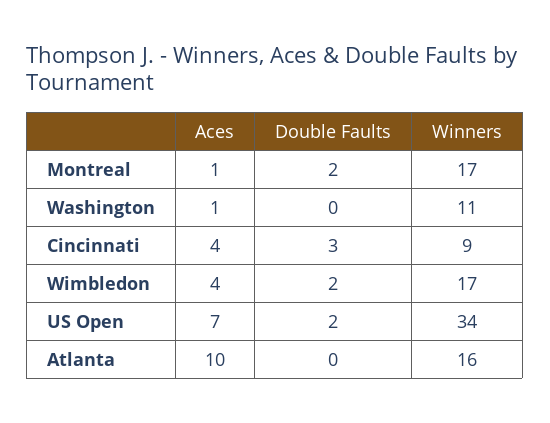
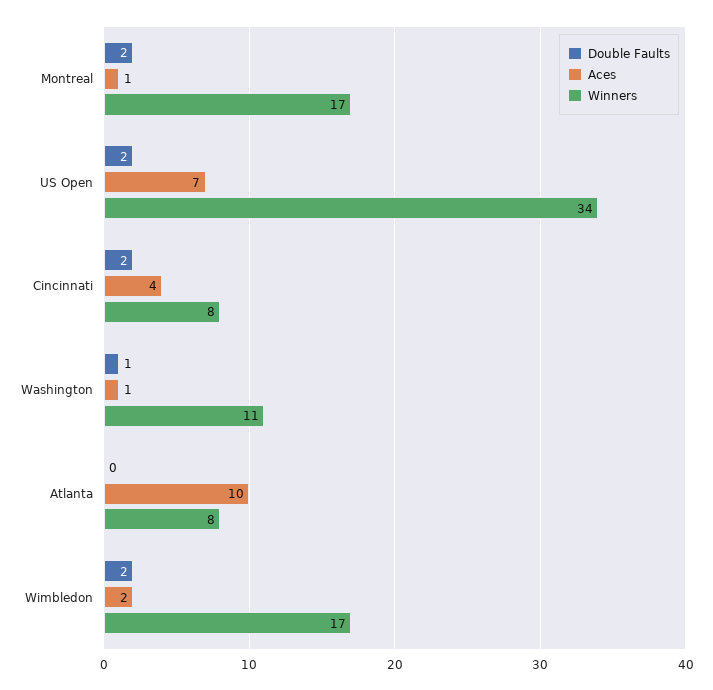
Double Faults, Washington: 0 -> 1
Double Faults, Cincinnati: 3 -> 2
Winners, Cincinnati: 9 -> 8
Aces, Wimbledon: 4 -> 2
Winners, Atlanta: 16 -> 8

